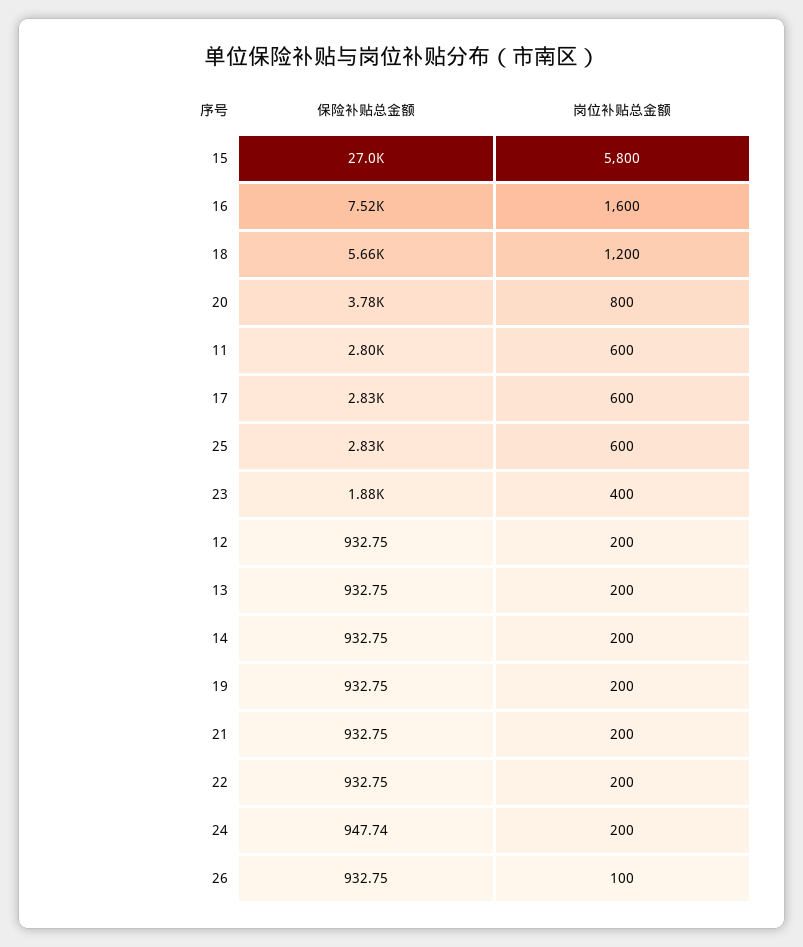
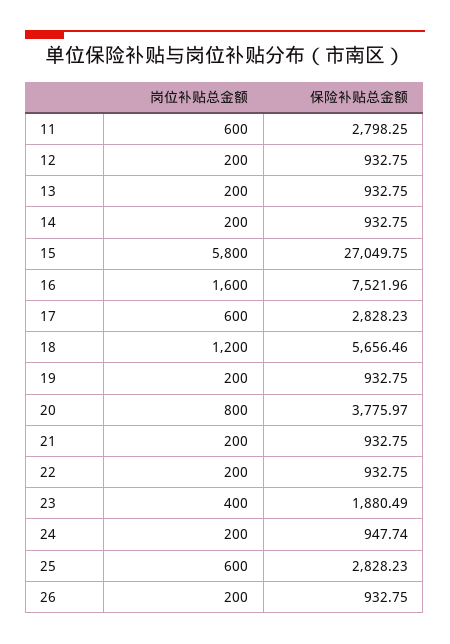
岗位补贴总金额, 26: 100 -> 200

